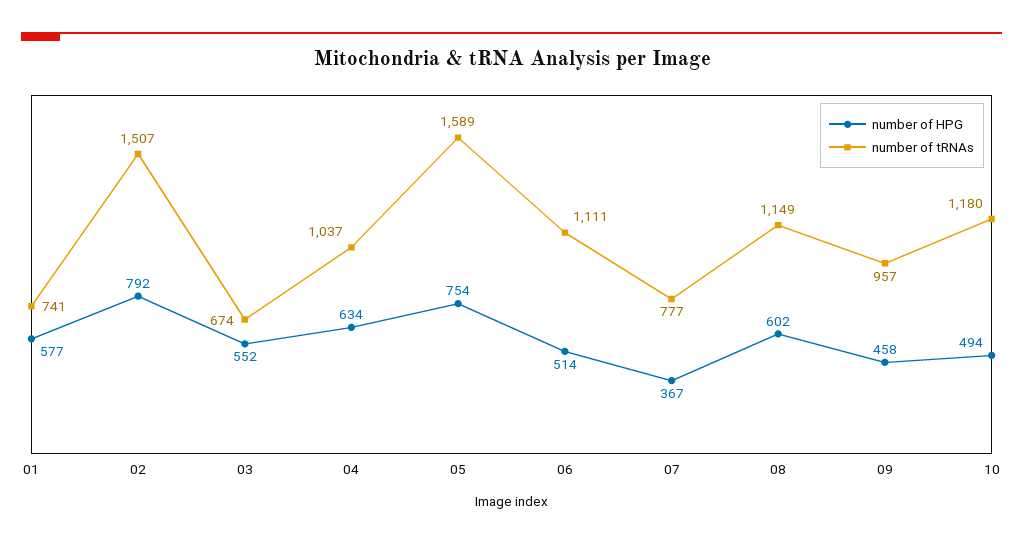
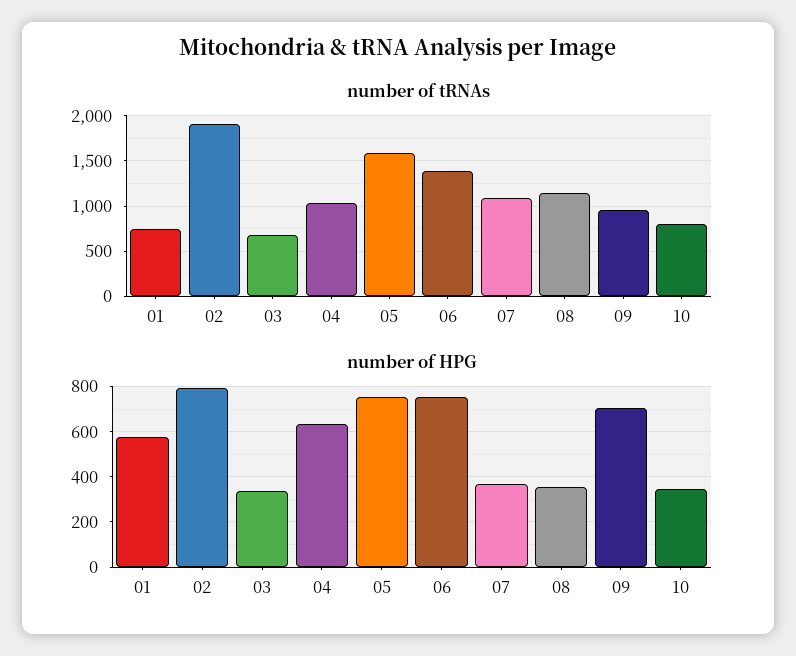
number of tRNAs, 02: 1507 -> 1900
number of HPG, 03: 552 -> 350
number of HPG, 06: 514 -> 750
number of tRNAs, 06: 1111 -> 1400
number of tRNAs, 07: 777 -> 1100
number of HPG, 08: 602 -> 350
number of HPG, 09: 458 -> 700
number of HPG, 10: 494 -> 350
number of tRNAs, 10: 1180 -> 800

